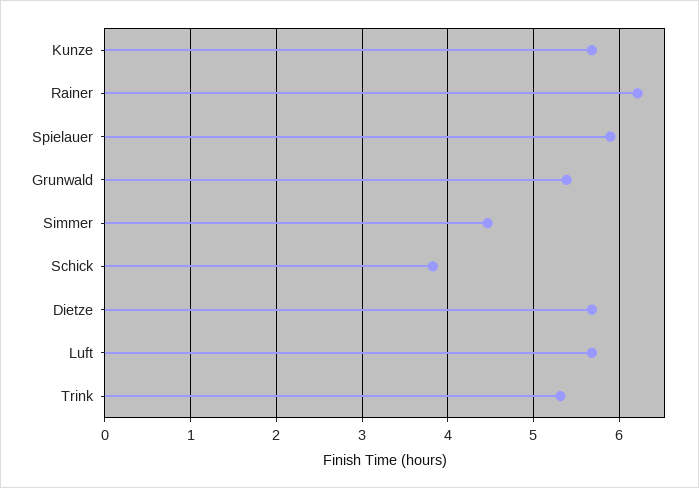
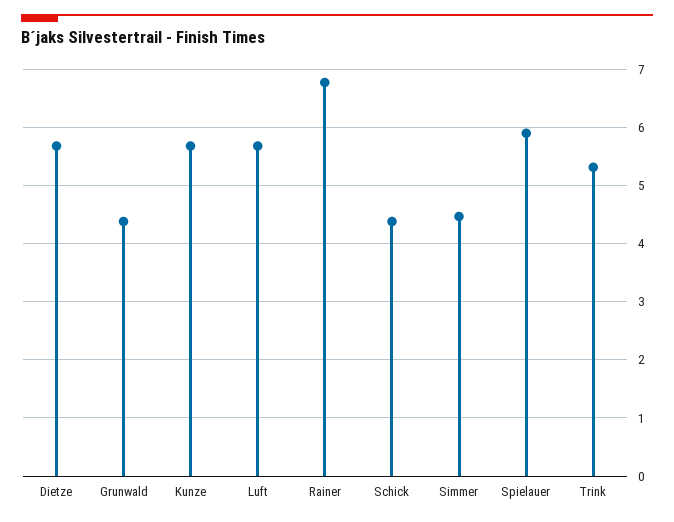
Rainer: 6.2 -> 6.8
Grunwald: 5.4 -> 4.4
Schick: 3.8 -> 4.4

